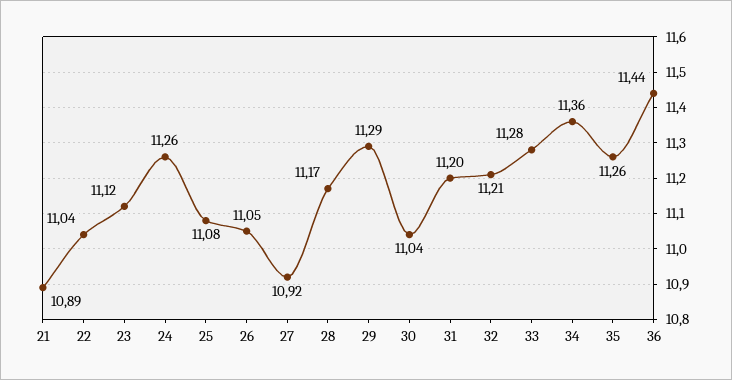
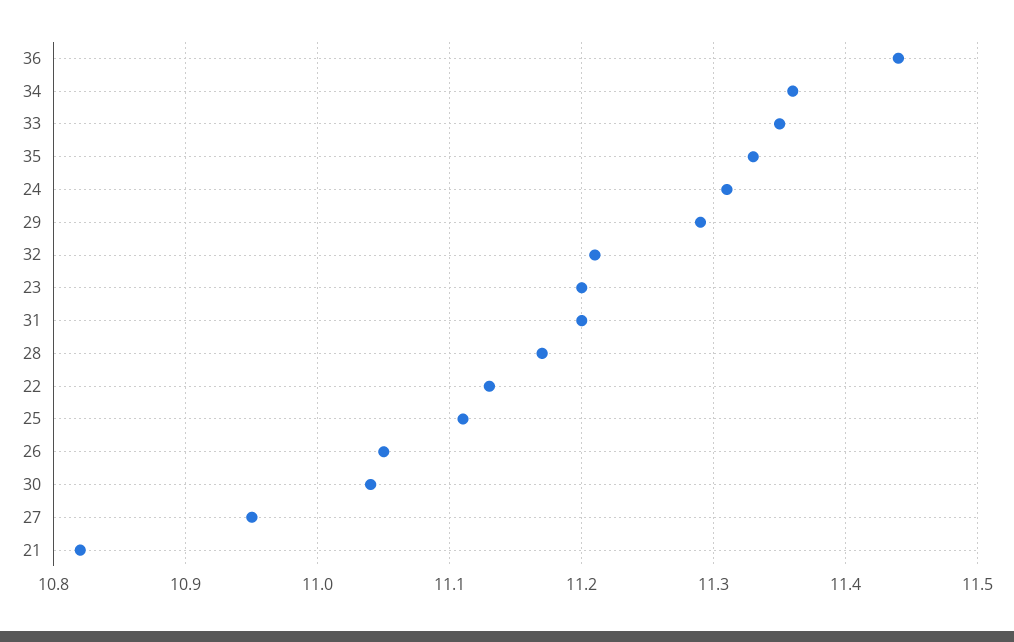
21: 10.89 -> 10.82
22: 11.04 -> 11.13
23: 11.12 -> 11.2
24: 11.26 -> 11.31
25: 11.08 -> 11.11
27: 10.92 -> 10.95
33: 11.28 -> 11.35
35: 11.26 -> 11.33

